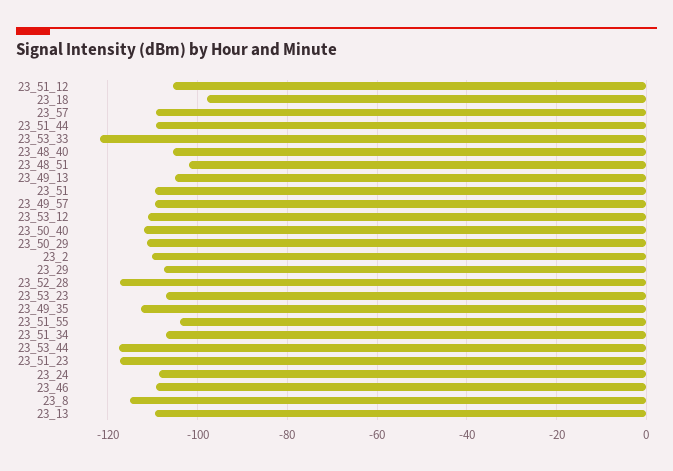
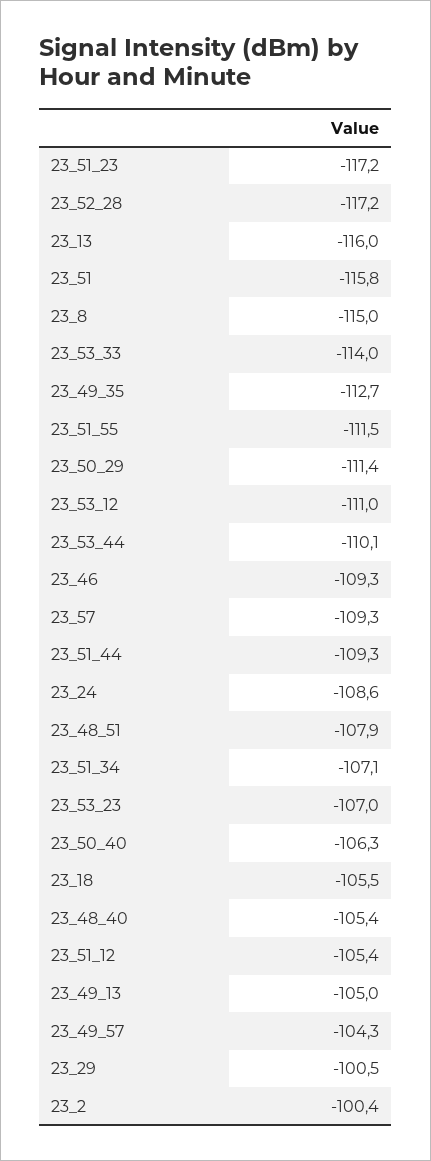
23_18: -98 -> -105.5
23_53_33: -122 -> -114
23_48_51: -102 -> -107.9
23_51: -110 -> -115.8
23_49_57: -110 -> -104.3
23_50_40: -112 -> -106.3
23_2: -110 -> -100.4
23_29: -108 -> -100.5
23_51_55: -104 -> -111.5
23_53_44: -118 -> -110.1
23_13: -110 -> -116

